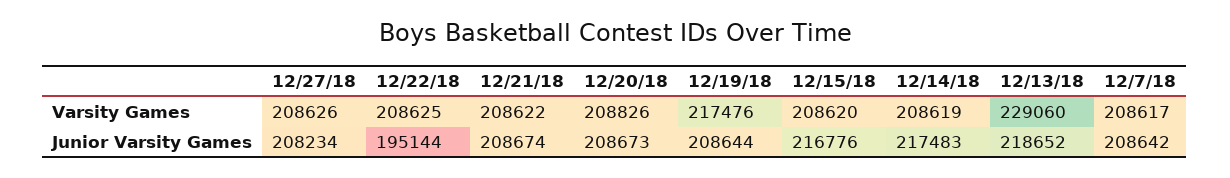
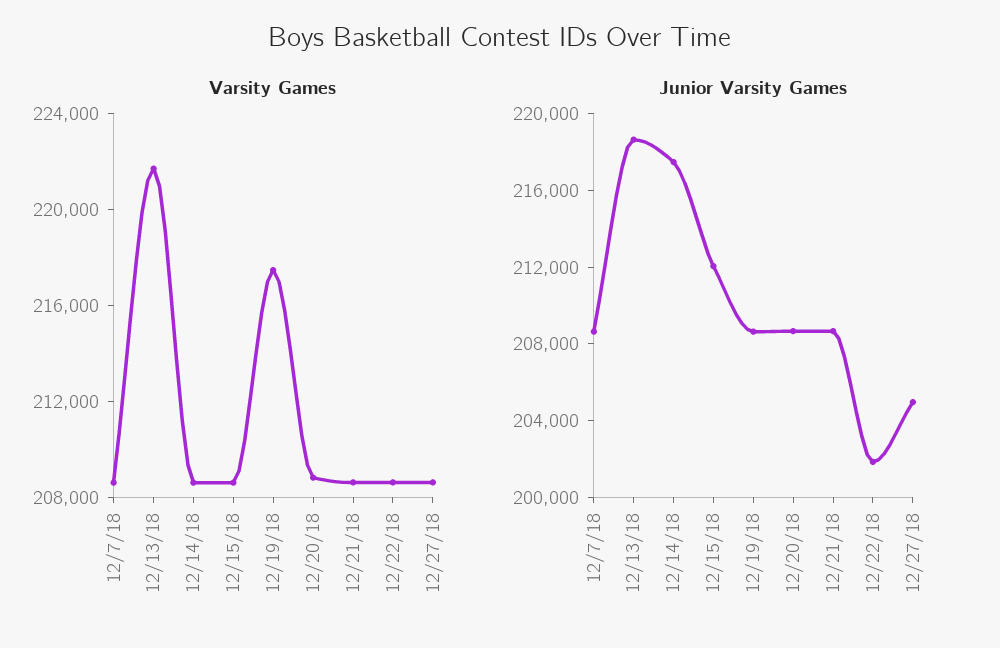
Varsity Games, 12/13/18: 229060 -> 222000
Junior Varsity Games, 12/27/18: 208234 -> 205000
Junior Varsity Games, 12/22/18: 195144 -> 202000
Junior Varsity Games, 12/15/18: 216776 -> 212000

